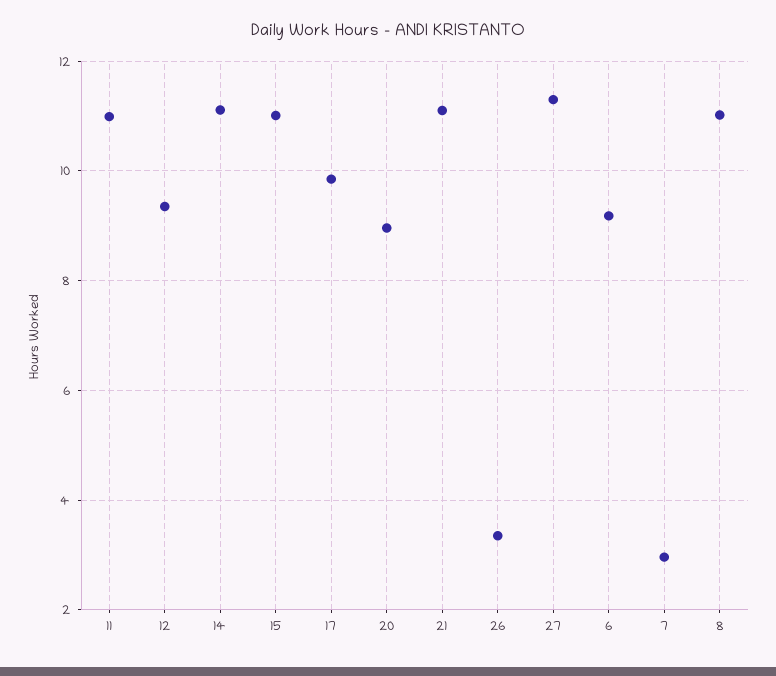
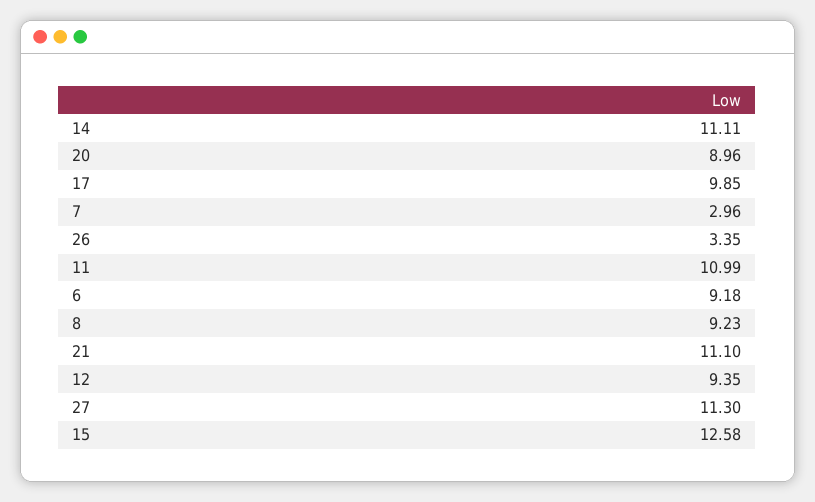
15: 11 -> 12.58
8: 11 -> 9.23

